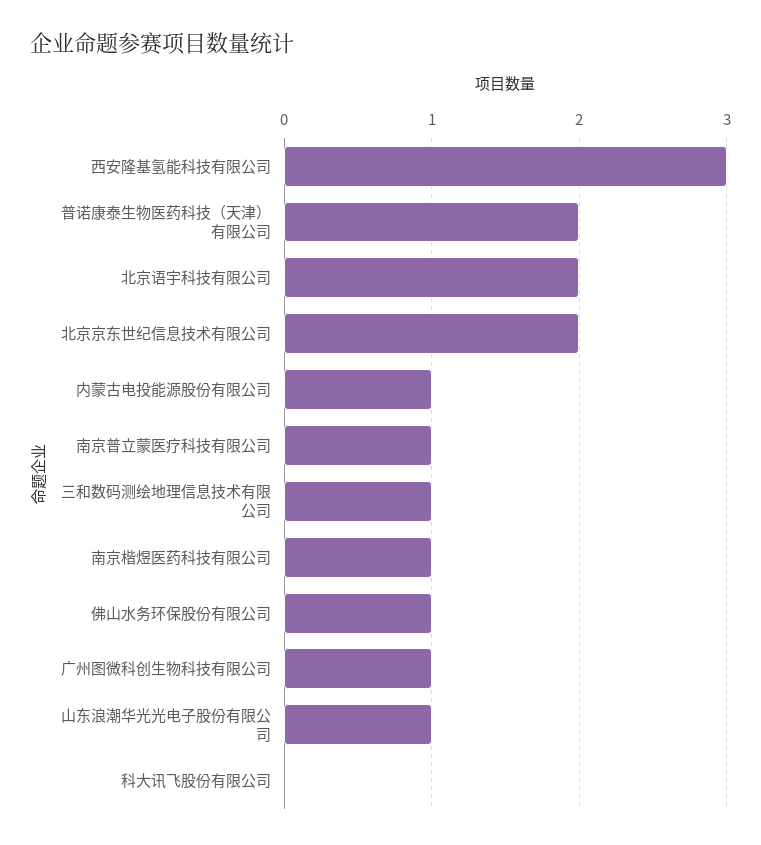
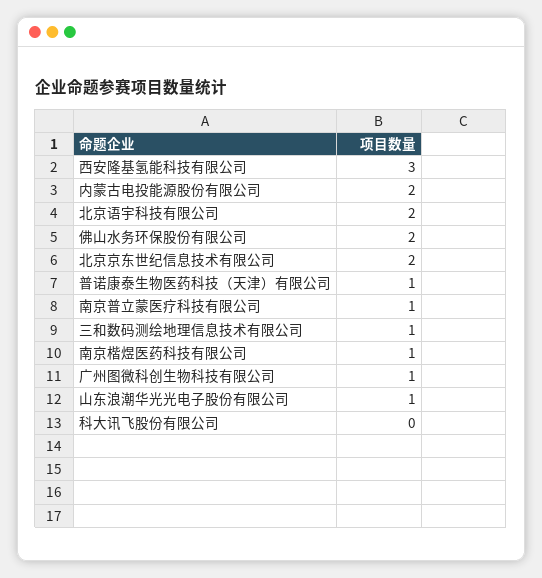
普诺康泰生物医药科技（天津）有限公司: 2 -> 1
内蒙古电投能源股份有限公司: 1 -> 2
佛山水务环保股份有限公司: 1 -> 2

